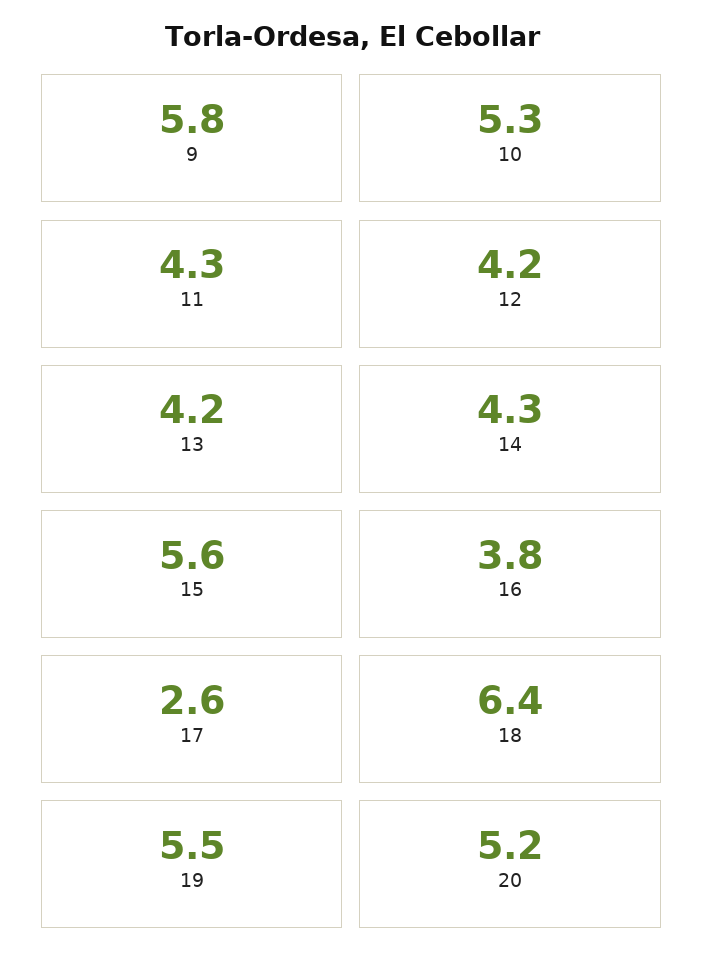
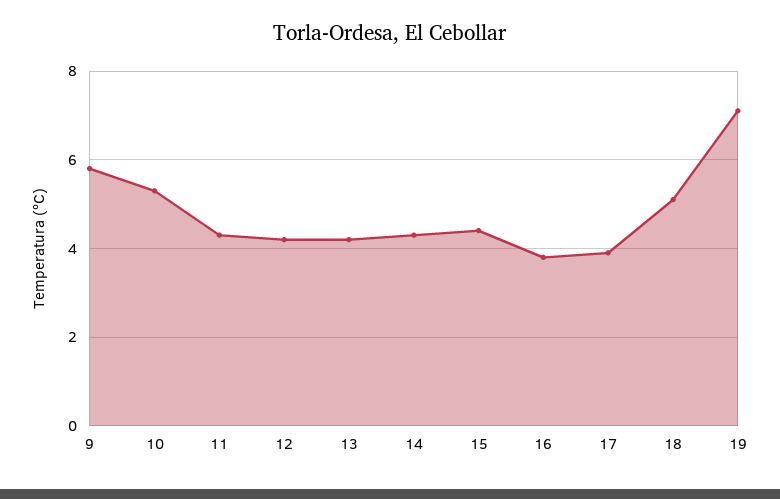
15: 5.6 -> 4.5
17: 2.6 -> 4
18: 6.4 -> 5
19: 5.5 -> 7
20: 5.2 -> none

